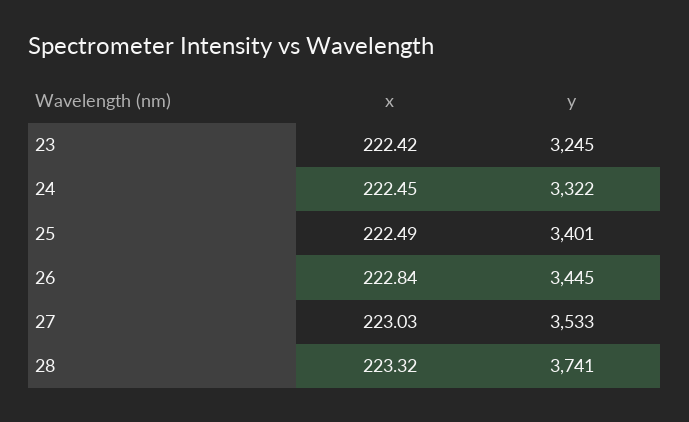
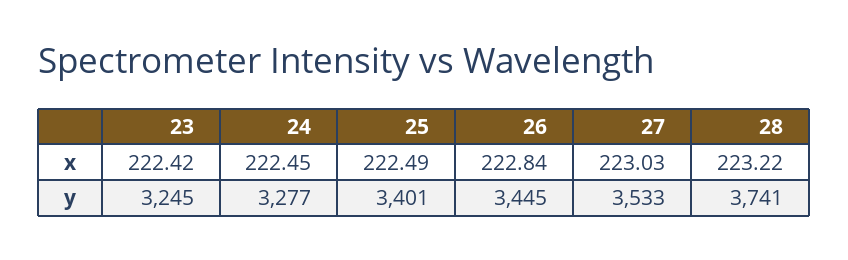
y, 24: 3322 -> 3277
x, 28: 223.32 -> 223.22

